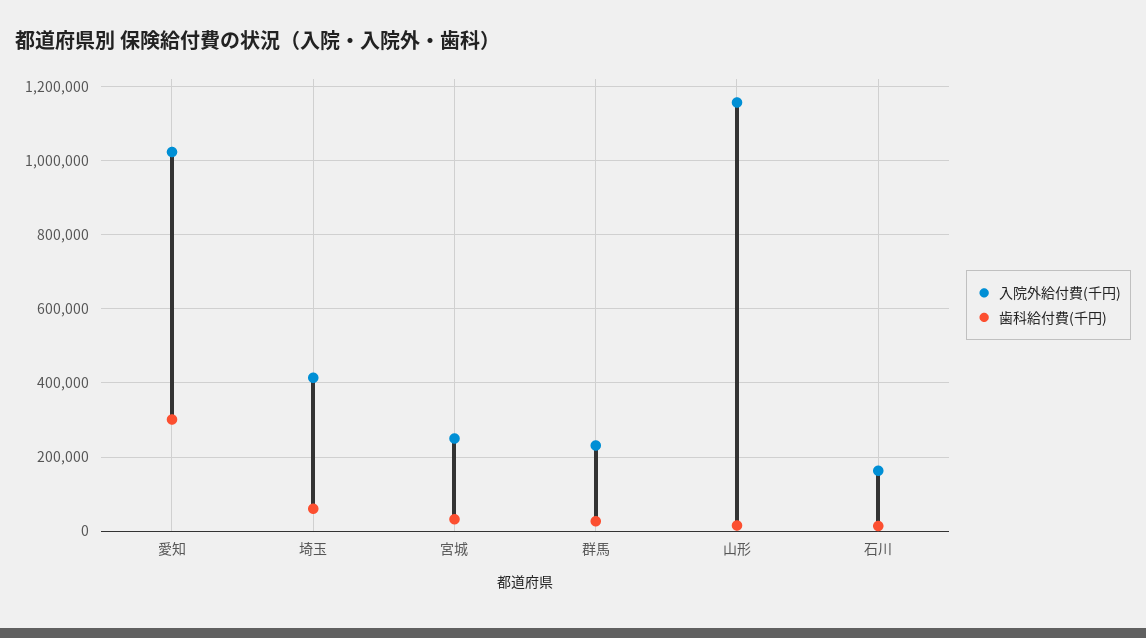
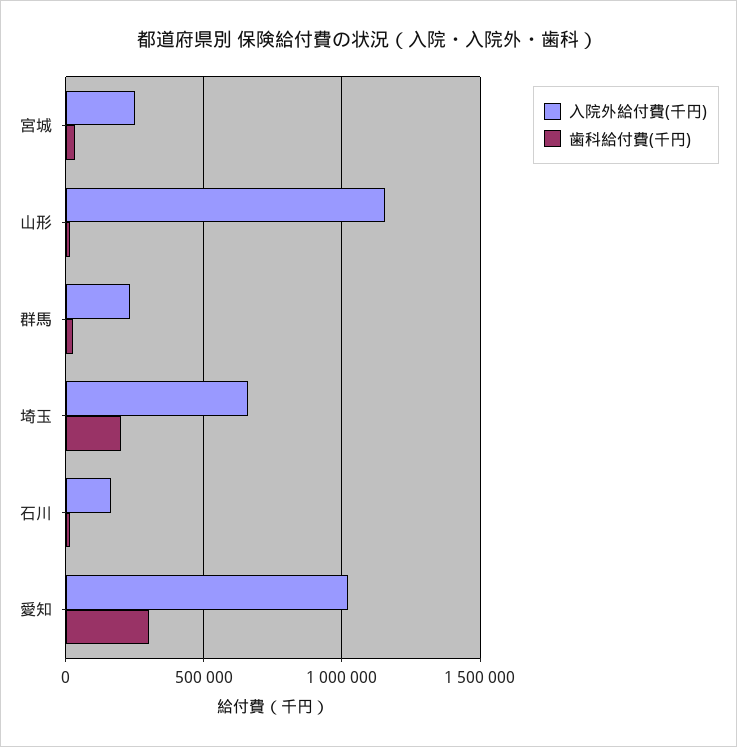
入院外給付費(千円), 埼玉: 420000 -> 650000
歯科給付費(千円), 埼玉: 60000 -> 200000

